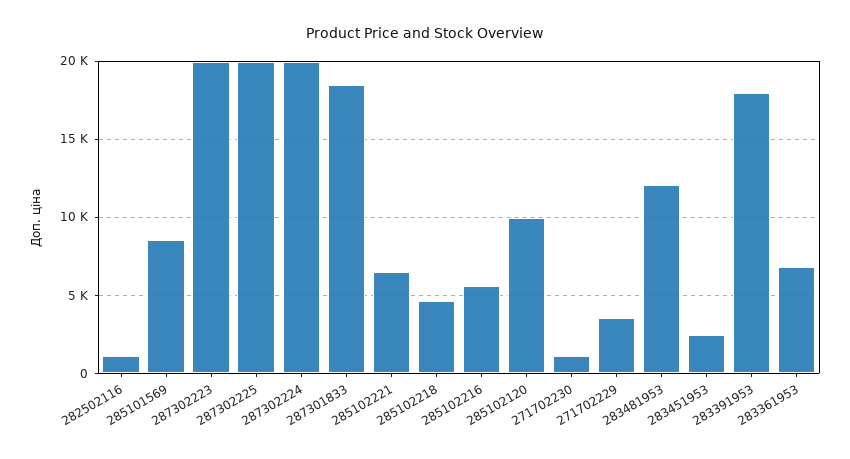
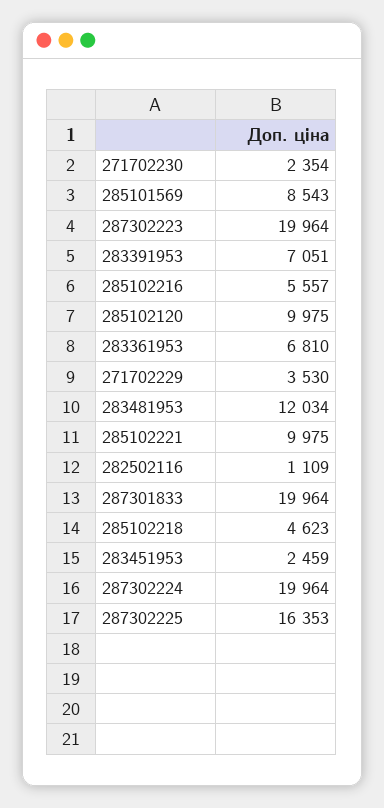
287302225: 20000 -> 16353
287301833: 18500 -> 19964
285102221: 6500 -> 9975
271702230: 1000 -> 2354
283391953: 18000 -> 7051

